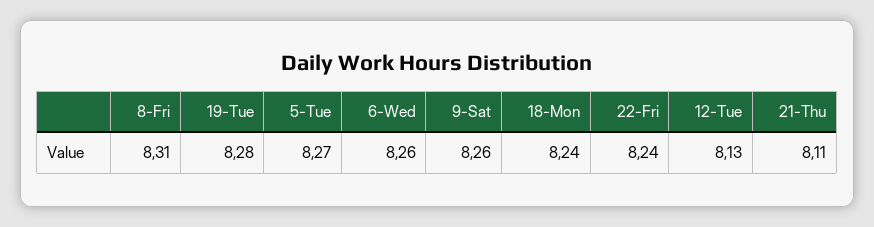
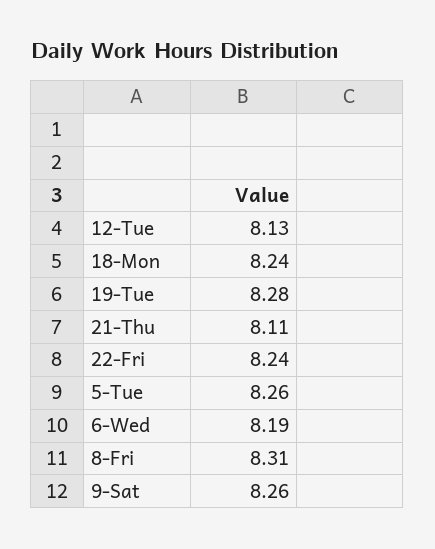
5-Tue: 8.27 -> 8.26
6-Wed: 8.26 -> 8.19

